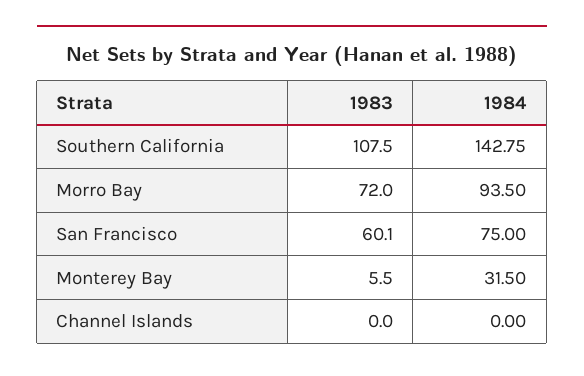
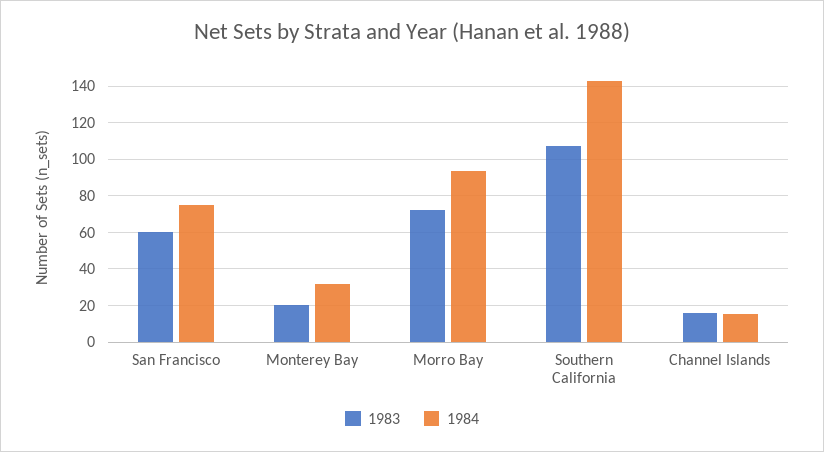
1983, Monterey Bay: 5.5 -> 20
1983, Channel Islands: 0 -> 15
1984, Channel Islands: 0 -> 15

